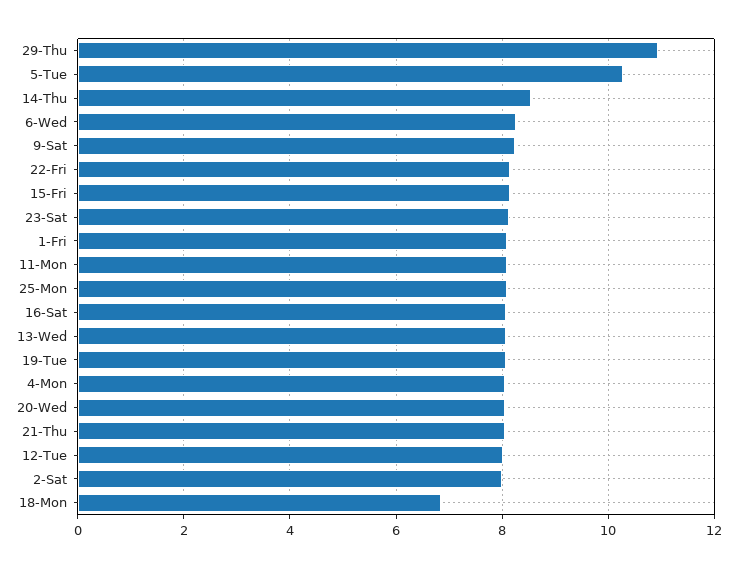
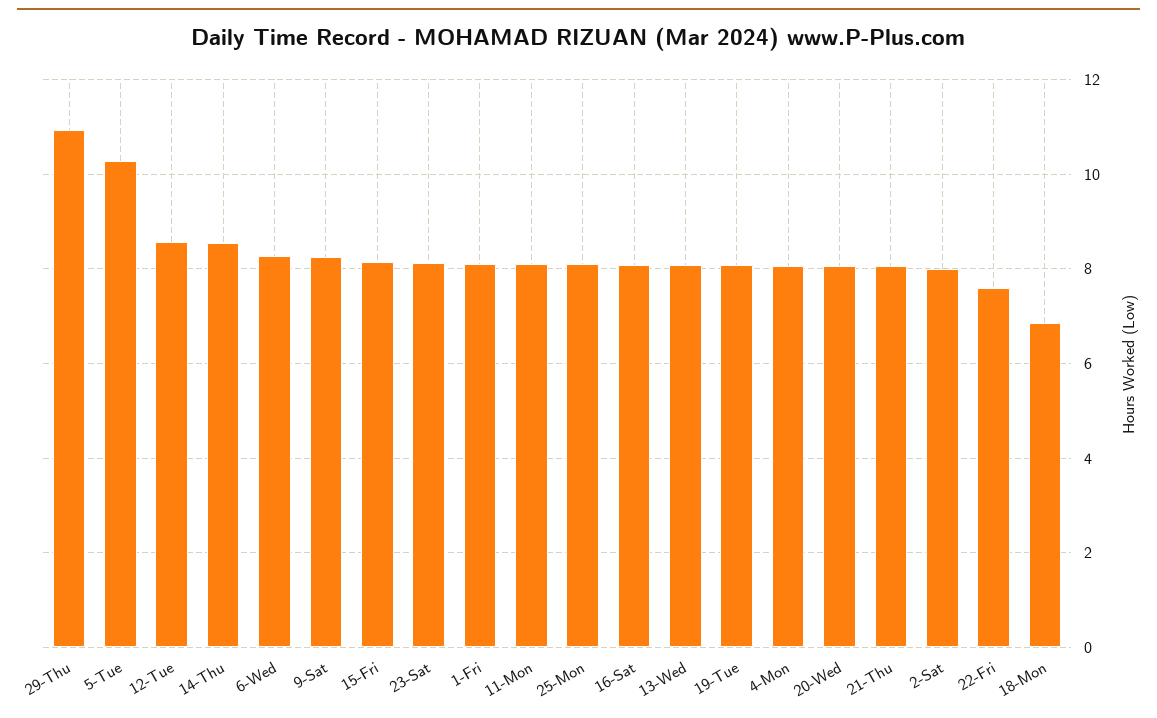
22-Fri: 8.2 -> 7.6
12-Tue: 8 -> 8.6

